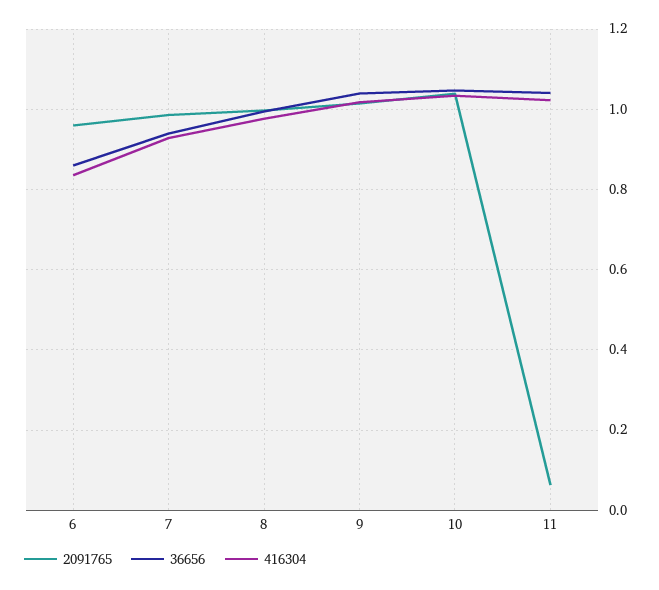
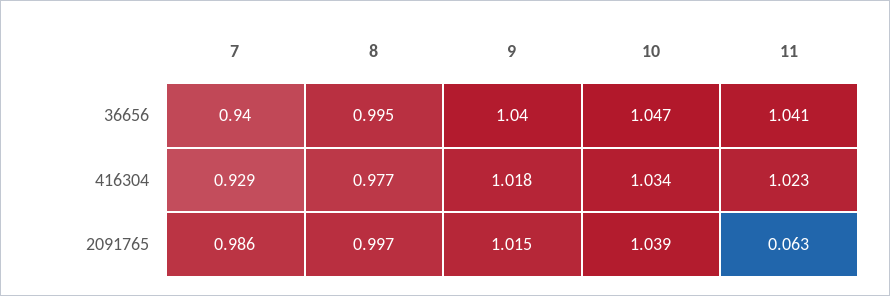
2091765, 6: 0.96 -> none
36656, 6: 0.86 -> none
416304, 6: 0.84 -> none

